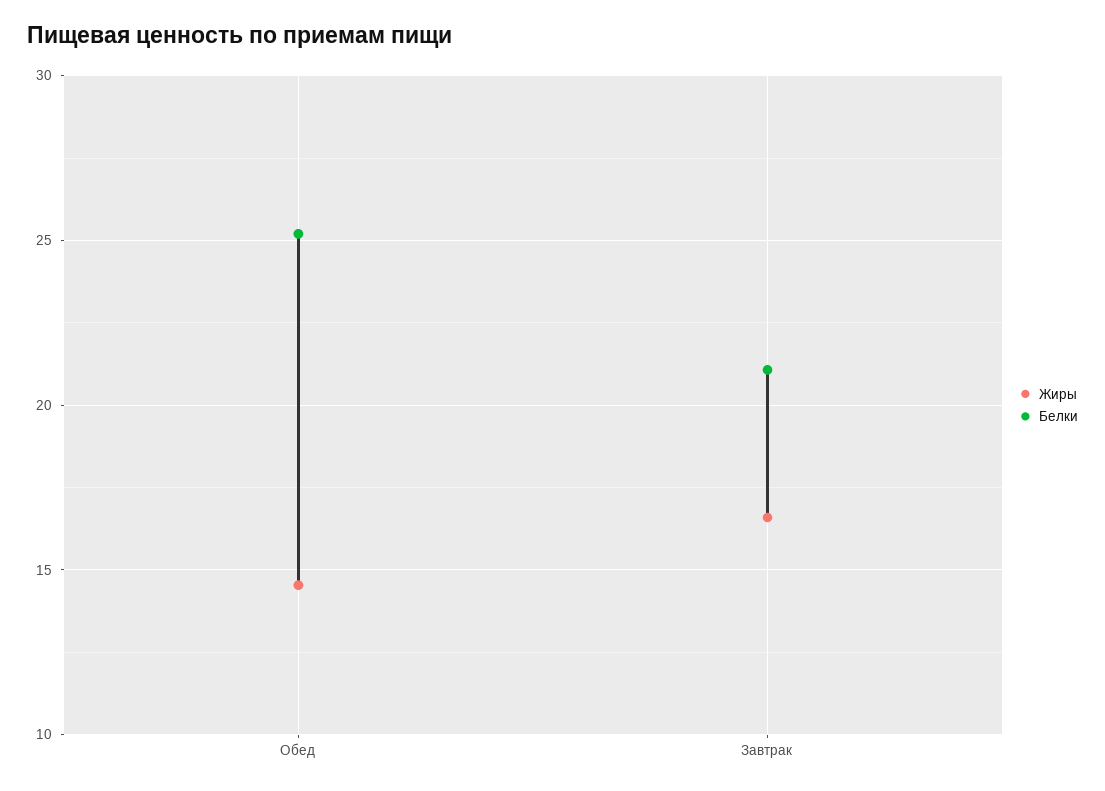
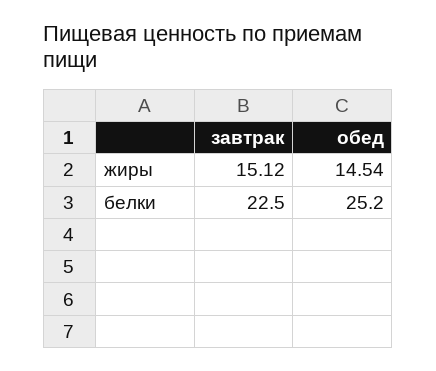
Жиры, Завтрак: 16.5 -> 15.12
Белки, Завтрак: 21 -> 22.5

